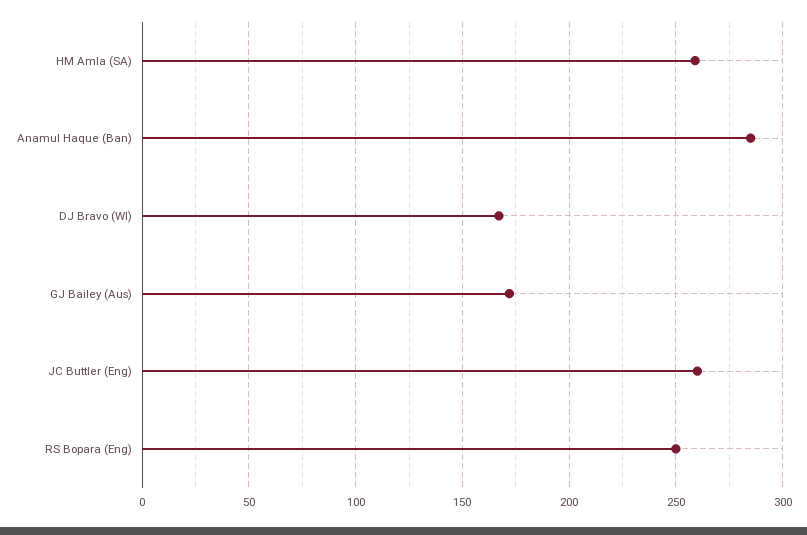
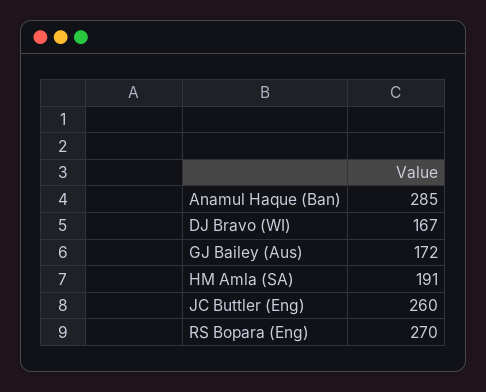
HM Amla (SA): 260 -> 191
RS Bopara (Eng): 250 -> 270

